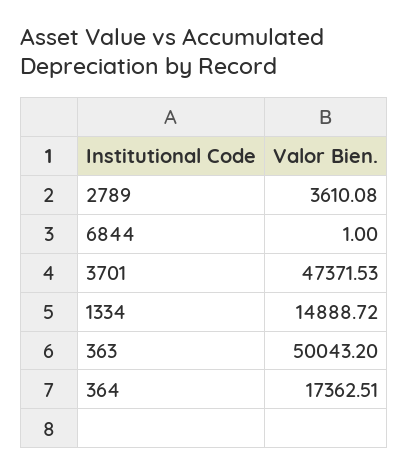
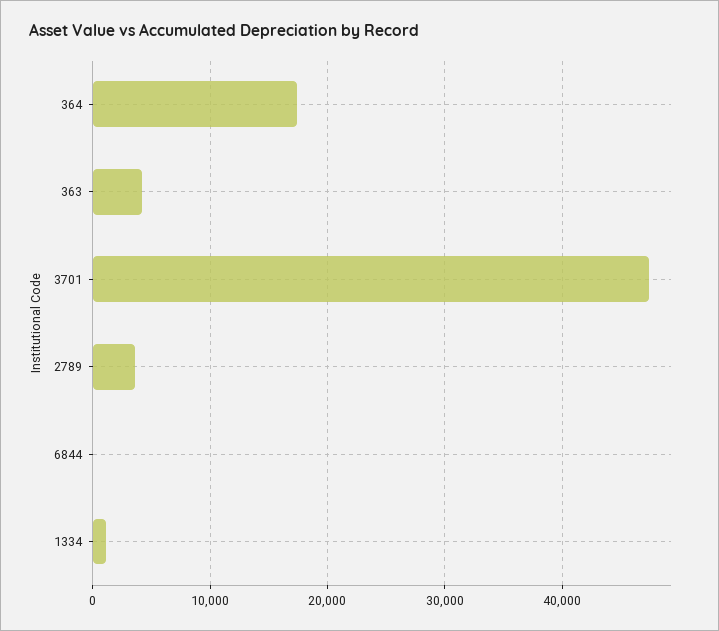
1334: 14888.72 -> 1000
363: 50043.2 -> 4000

